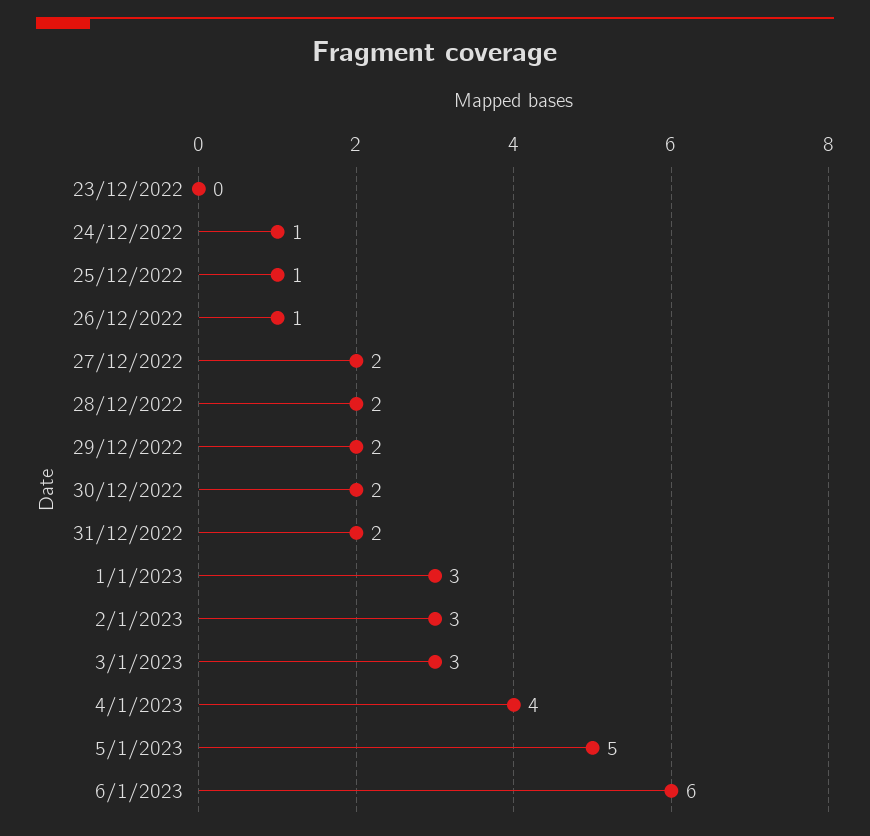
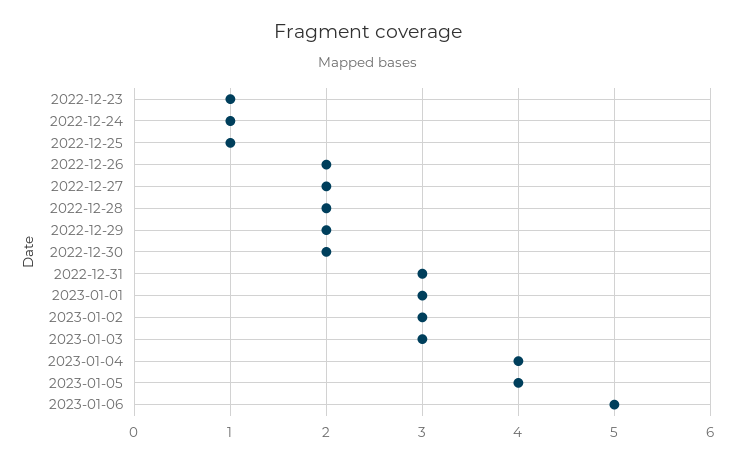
23/12/2022: 0 -> 1
26/12/2022: 1 -> 2
31/12/2022: 2 -> 3
5/1/2023: 5 -> 4
6/1/2023: 6 -> 5

